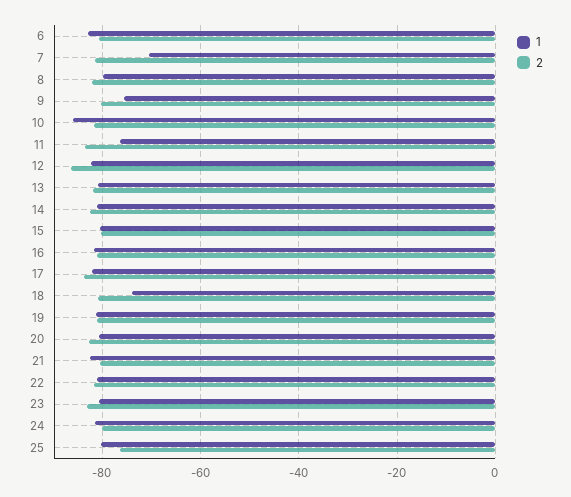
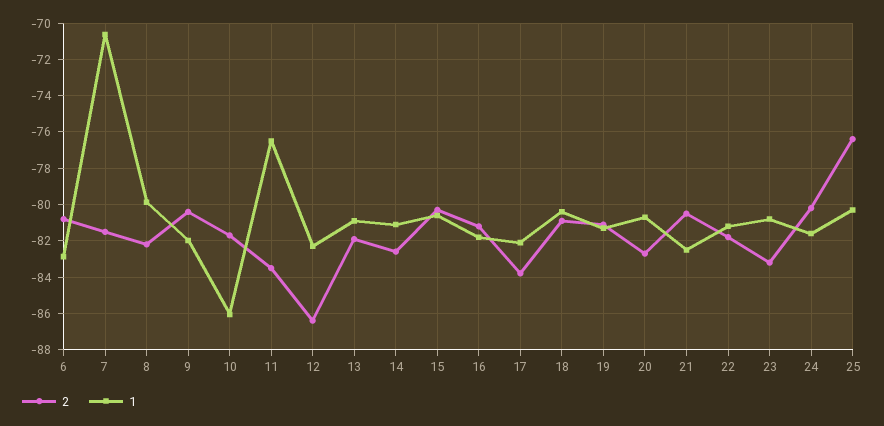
1, 9: -76 -> -82
1, 18: -74 -> -80.5

